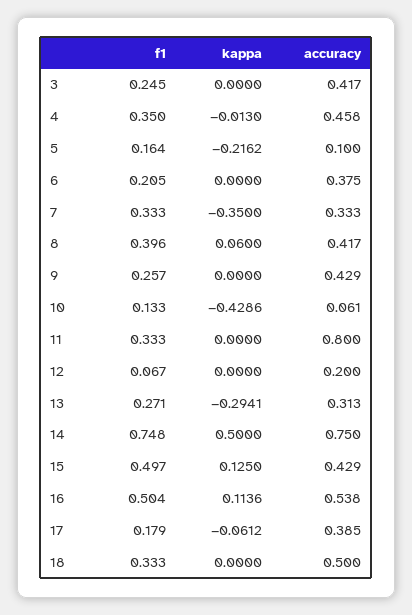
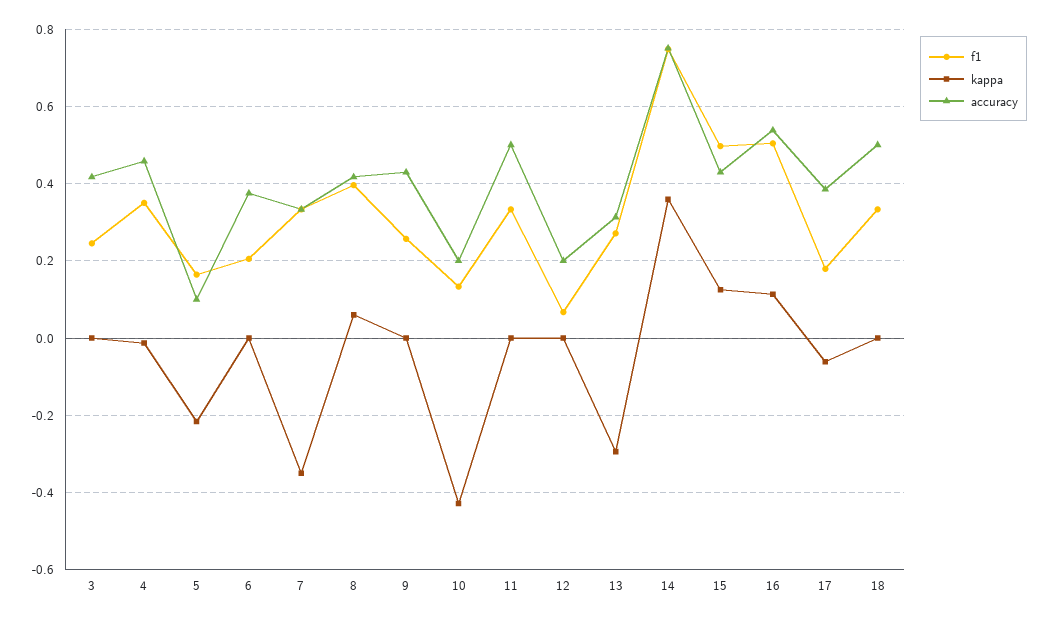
accuracy, 10: 0.061 -> 0.2
accuracy, 11: 0.8 -> 0.5
kappa, 14: 0.5 -> 0.36

